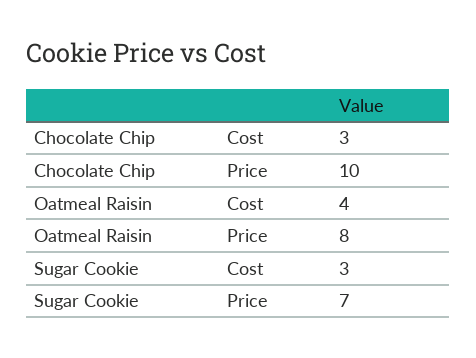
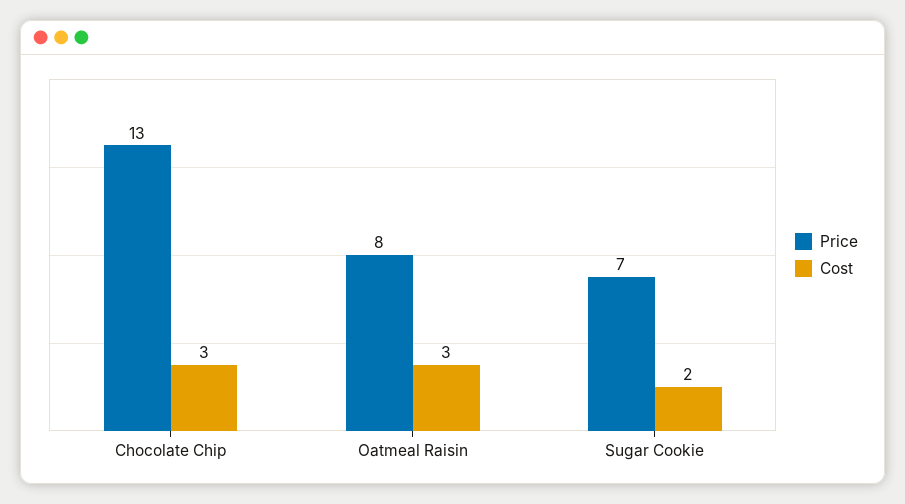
Price, Chocolate Chip: 10 -> 13
Cost, Oatmeal Raisin: 4 -> 3
Cost, Sugar Cookie: 3 -> 2

